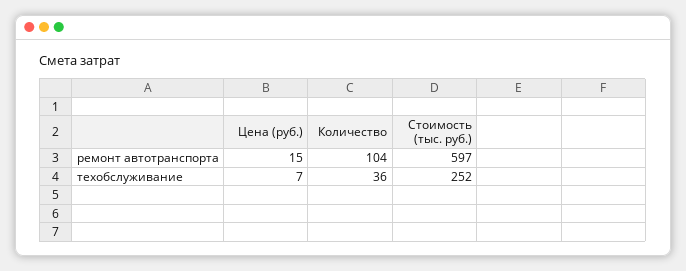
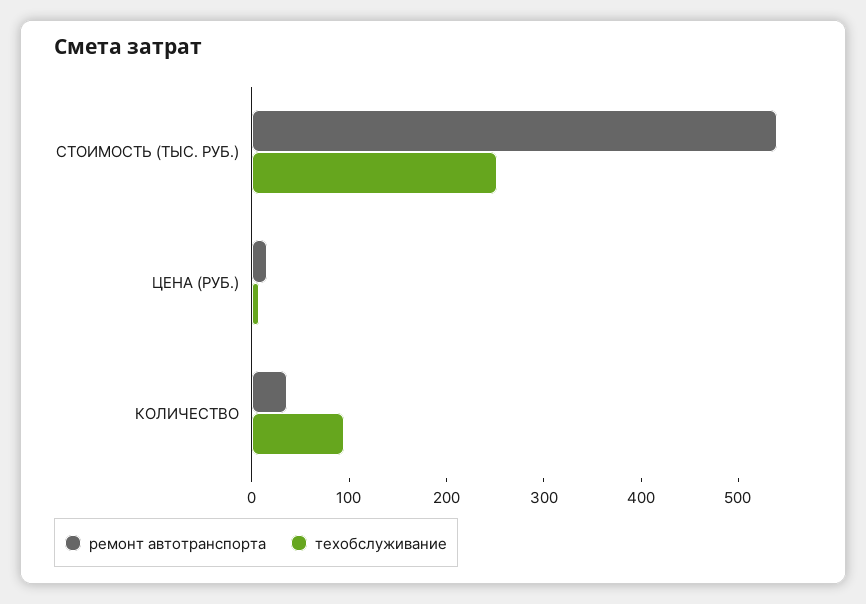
ремонт автотранспорта, Количество: 104 -> 40
ремонт автотранспорта, Стоимость (тыс. руб.): 597 -> 540
техобслуживание, Количество: 36 -> 100

